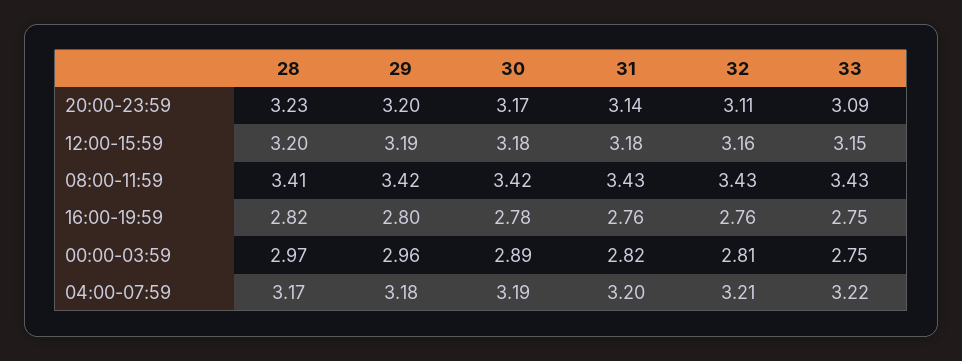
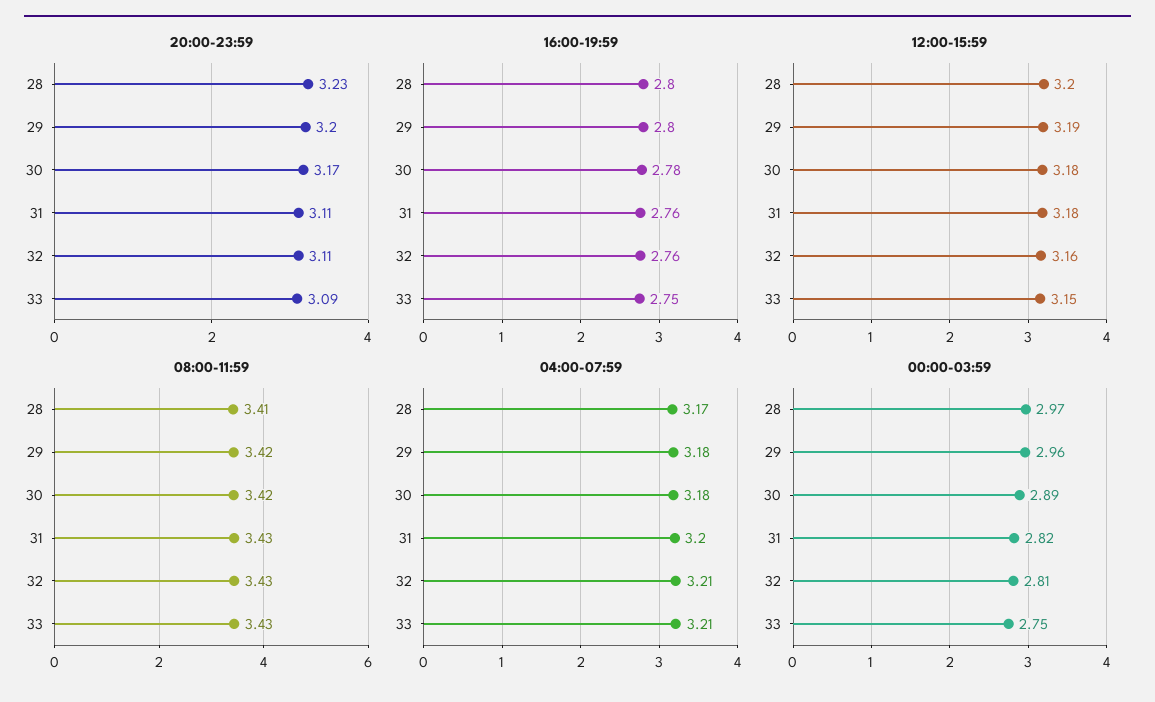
20:00-23:59, 31: 3.14 -> 3.11
16:00-19:59, 28: 2.82 -> 2.8
04:00-07:59, 30: 3.19 -> 3.18
04:00-07:59, 33: 3.22 -> 3.21

